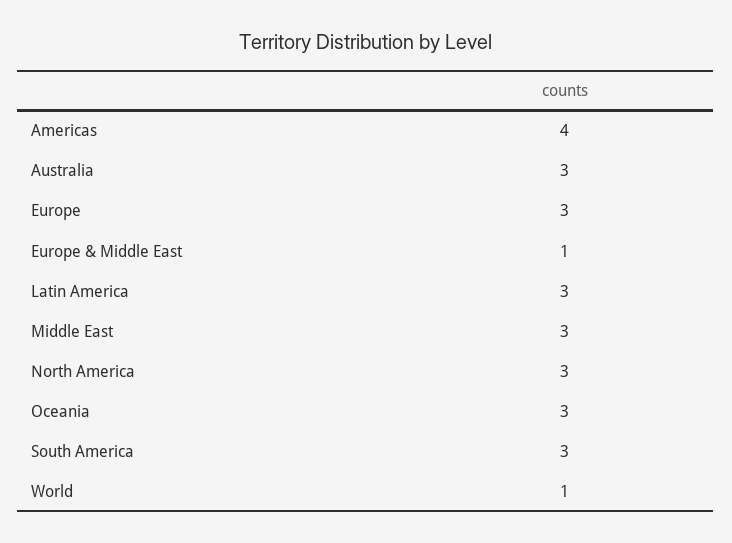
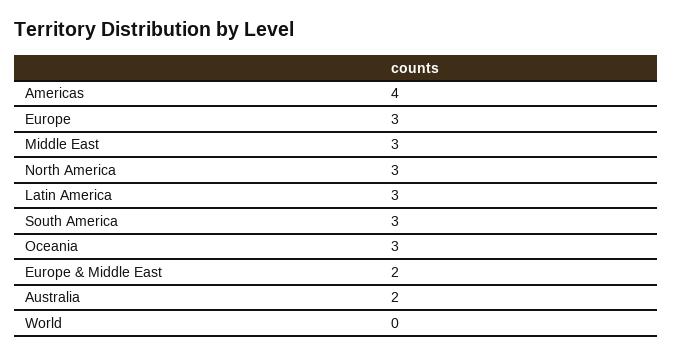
Australia: 3 -> 2
Europe & Middle East: 1 -> 2
World: 1 -> 0

